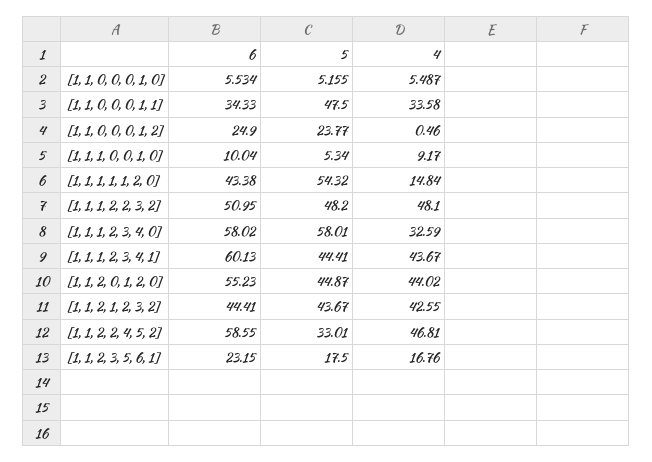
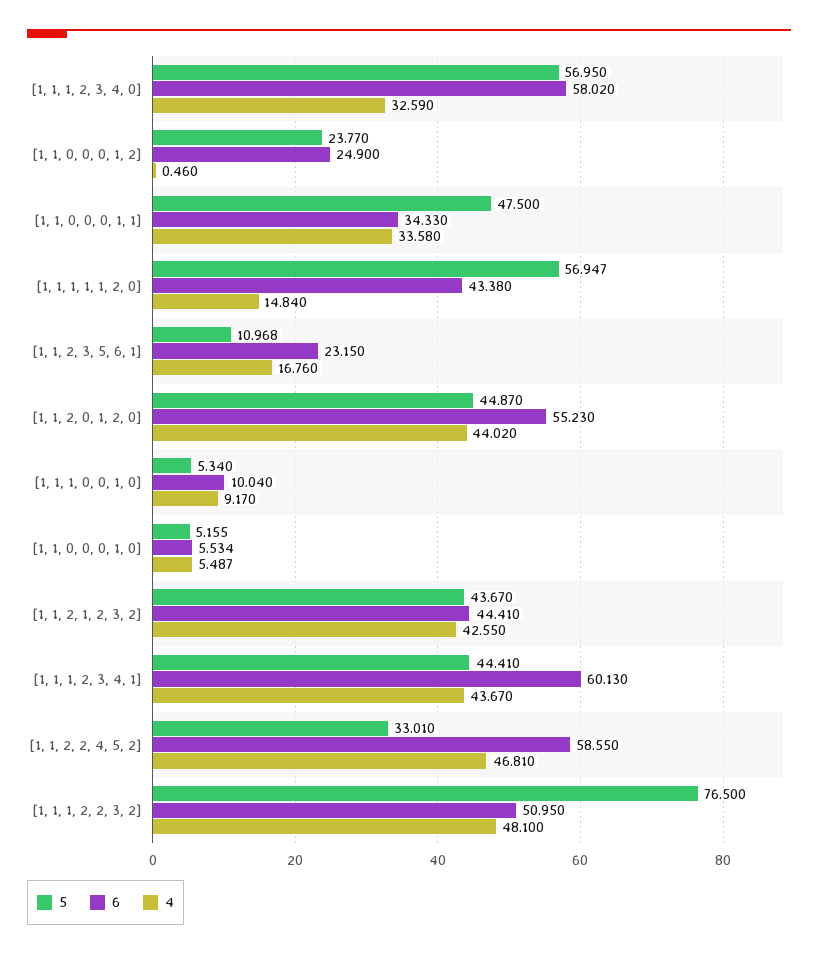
5, [1, 1, 1, 1, 1, 2, 0]: 54.32 -> 56.947
5, [1, 1, 1, 2, 2, 3, 2]: 48.2 -> 76.5
5, [1, 1, 1, 2, 3, 4, 0]: 58.01 -> 56.95
5, [1, 1, 2, 3, 5, 6, 1]: 17.5 -> 10.968

